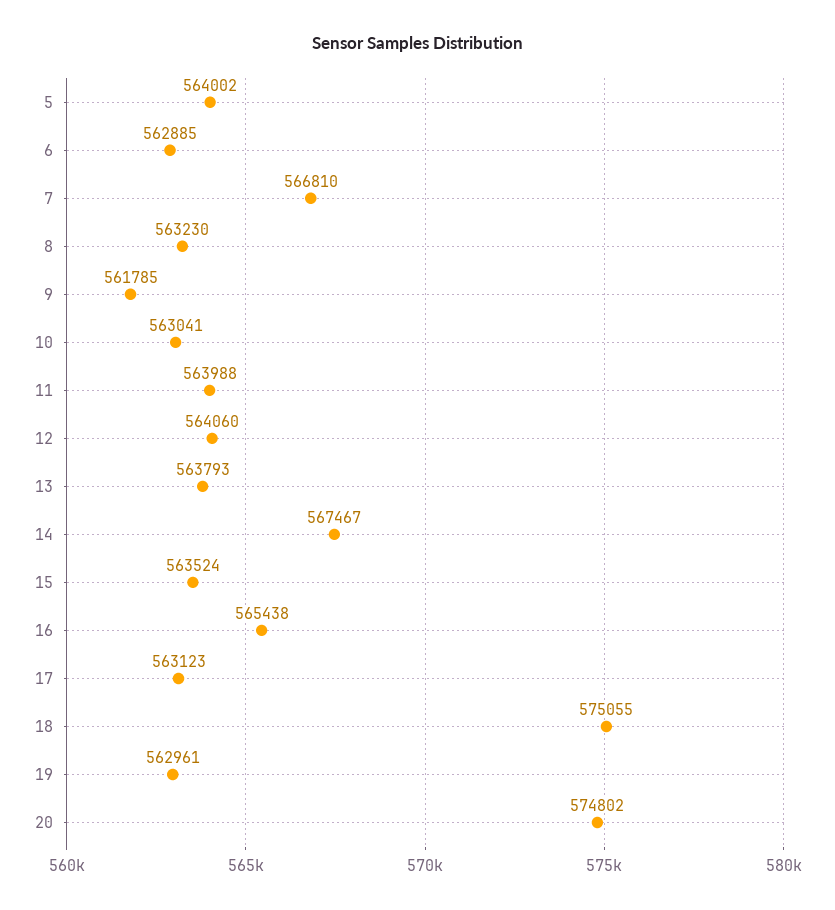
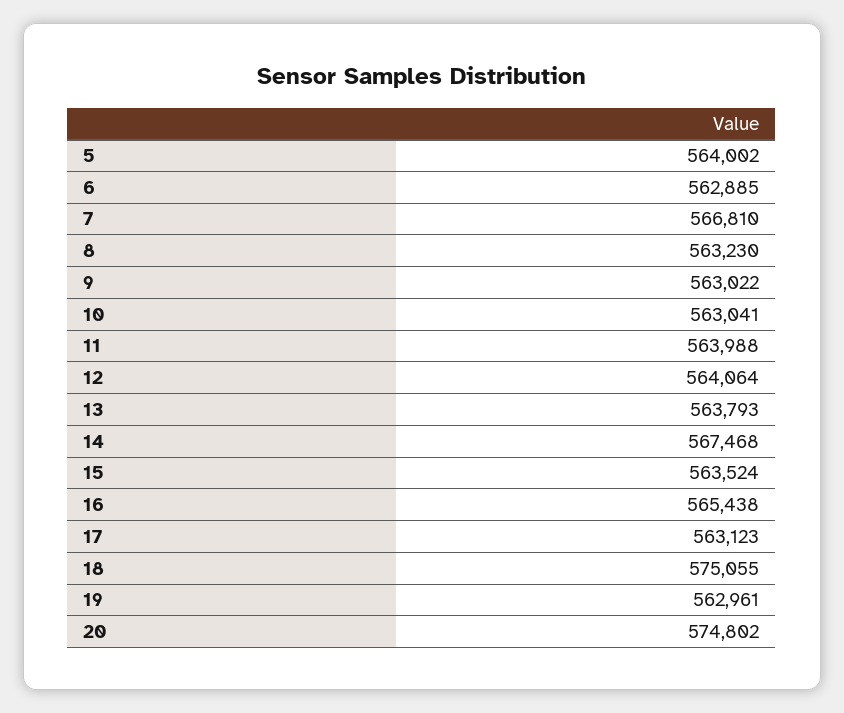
9: 561785 -> 563022
12: 564060 -> 564064
14: 567467 -> 567468

